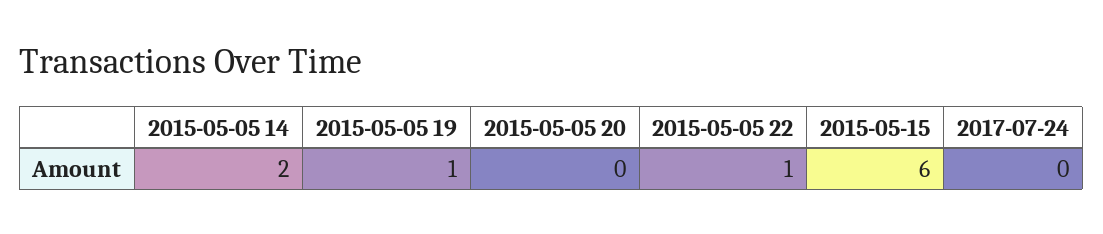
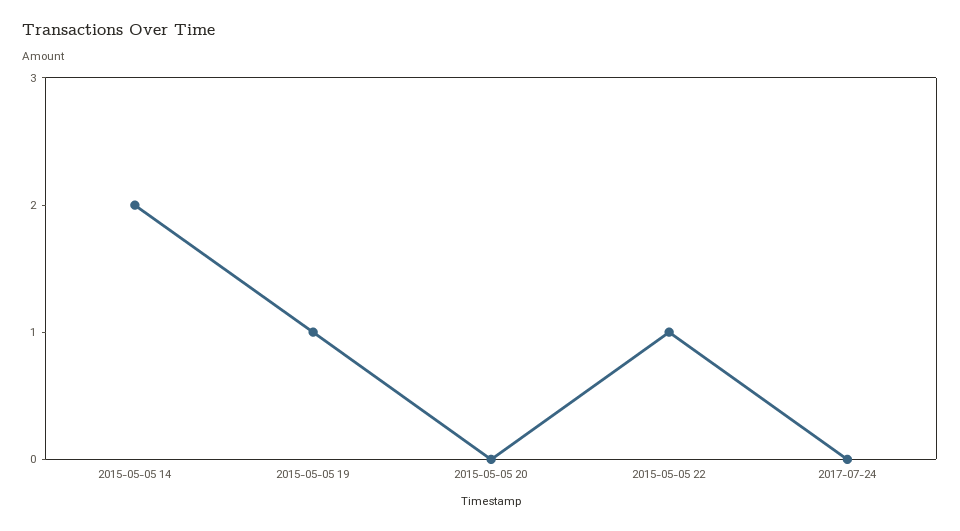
2015-05-15: 6 -> none

